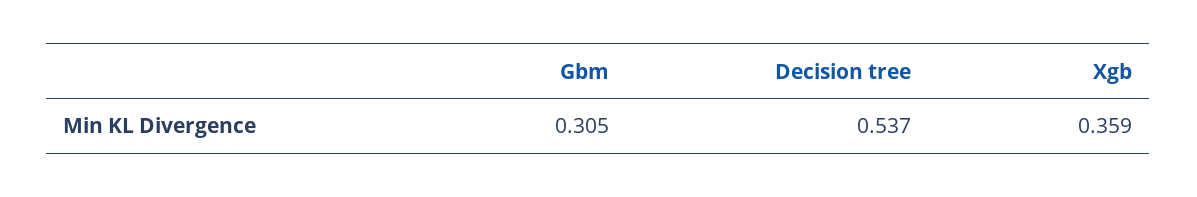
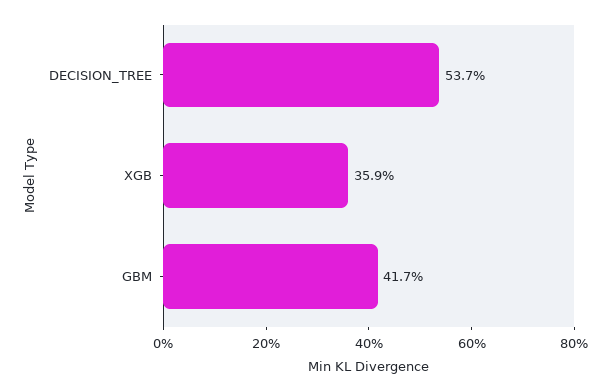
Gbm: 0.305 -> 0.417

